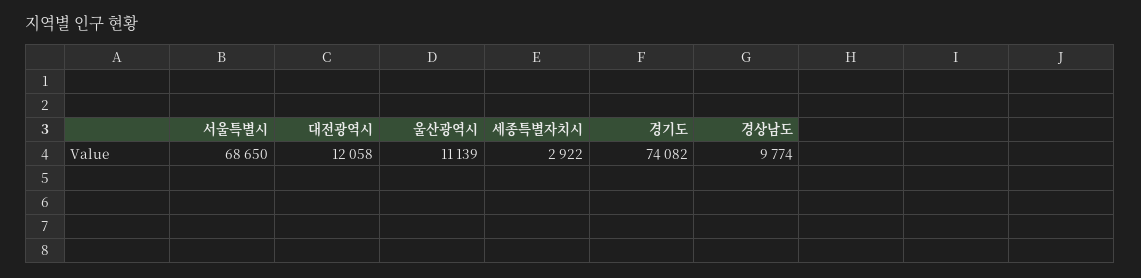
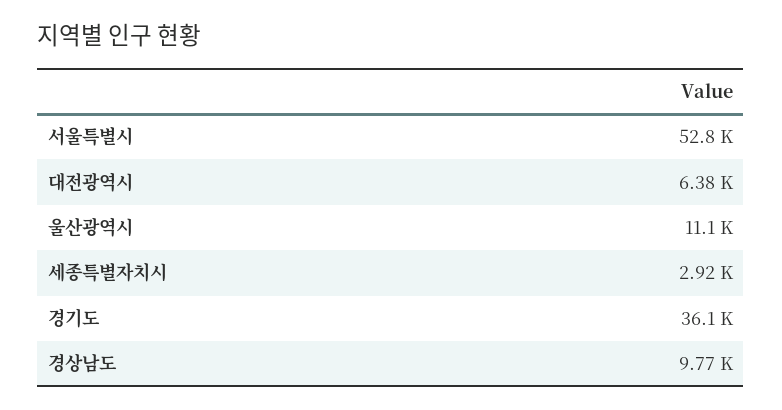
서울특별시: 68650 -> 52800
대전광역시: 12058 -> 6380
경기도: 74082 -> 36100

